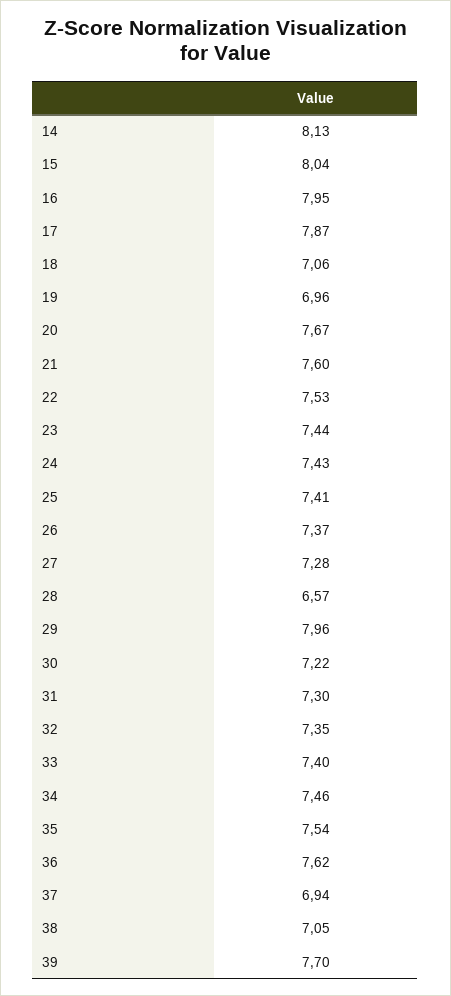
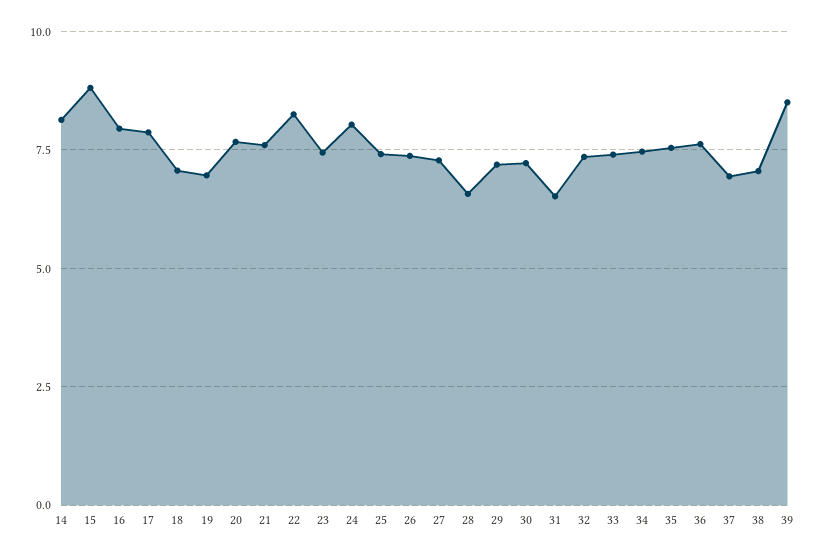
15: 8.04 -> 8.75
22: 7.53 -> 8.25
24: 7.43 -> 8
29: 7.96 -> 7.25
31: 7.3 -> 6.5
39: 7.7 -> 8.5

